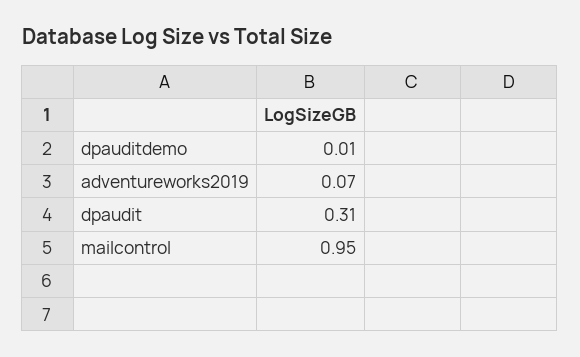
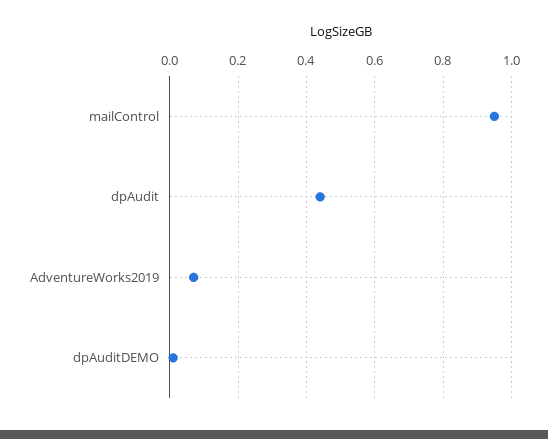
dpaudit: 0.31 -> 0.45

